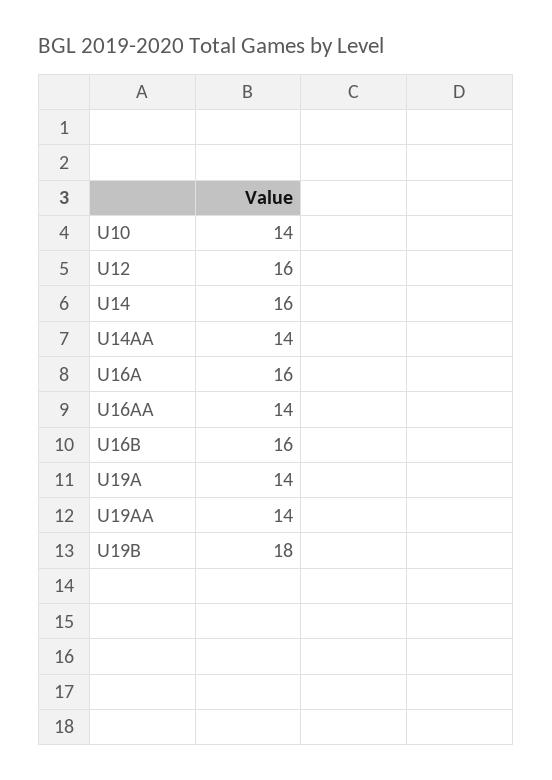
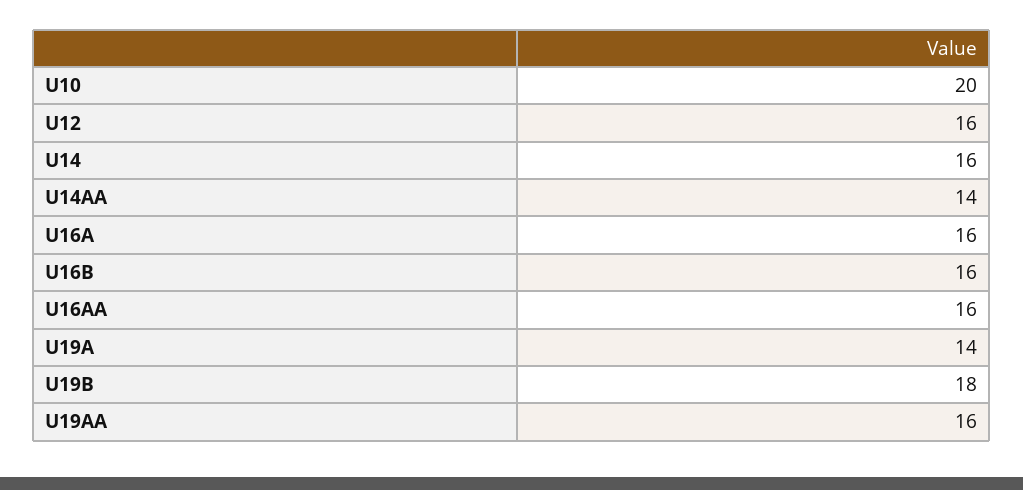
U10: 14 -> 20
U16AA: 14 -> 16
U19AA: 14 -> 16

